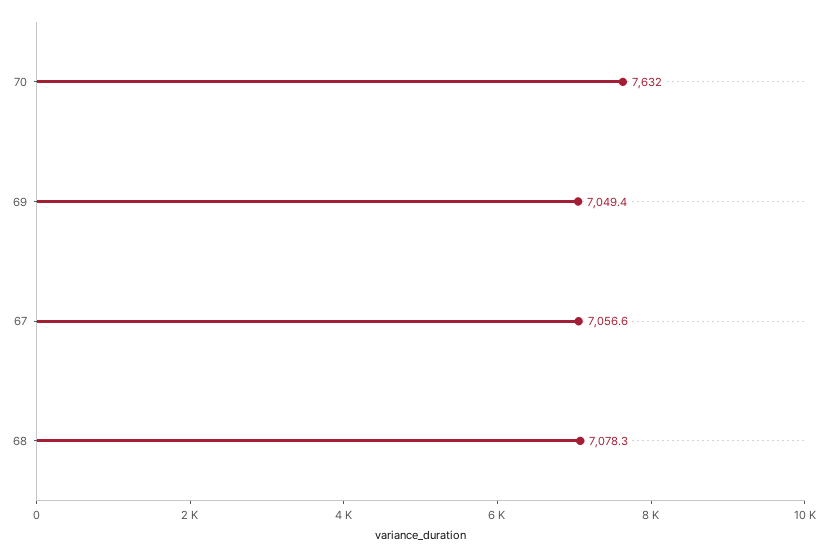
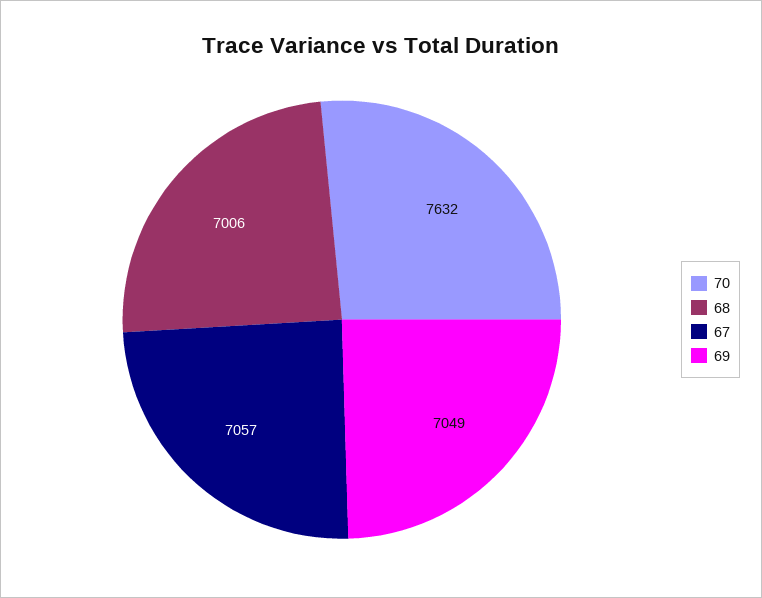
68: 7078.3 -> 7006

